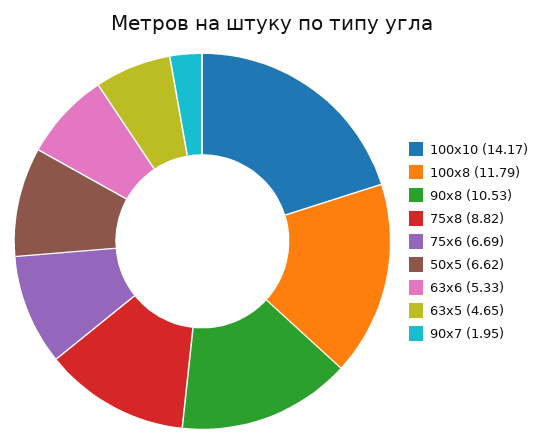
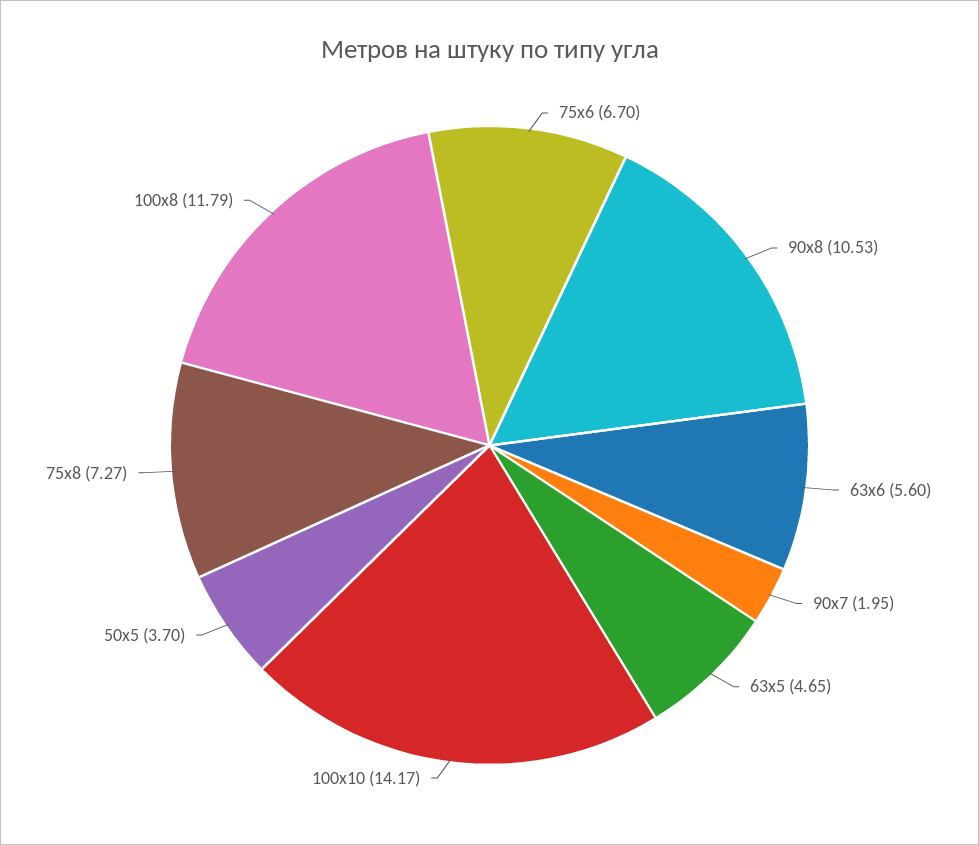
75х8: 8.82 -> 7.27
75х6: 6.69 -> 6.7
50х5: 6.62 -> 3.7
63х6: 5.33 -> 5.6

